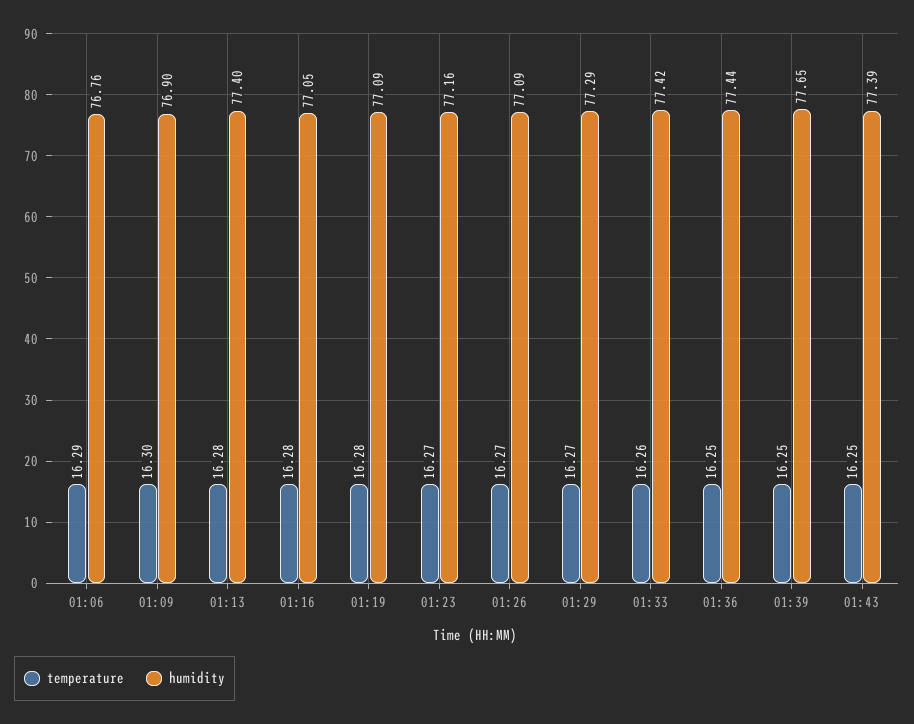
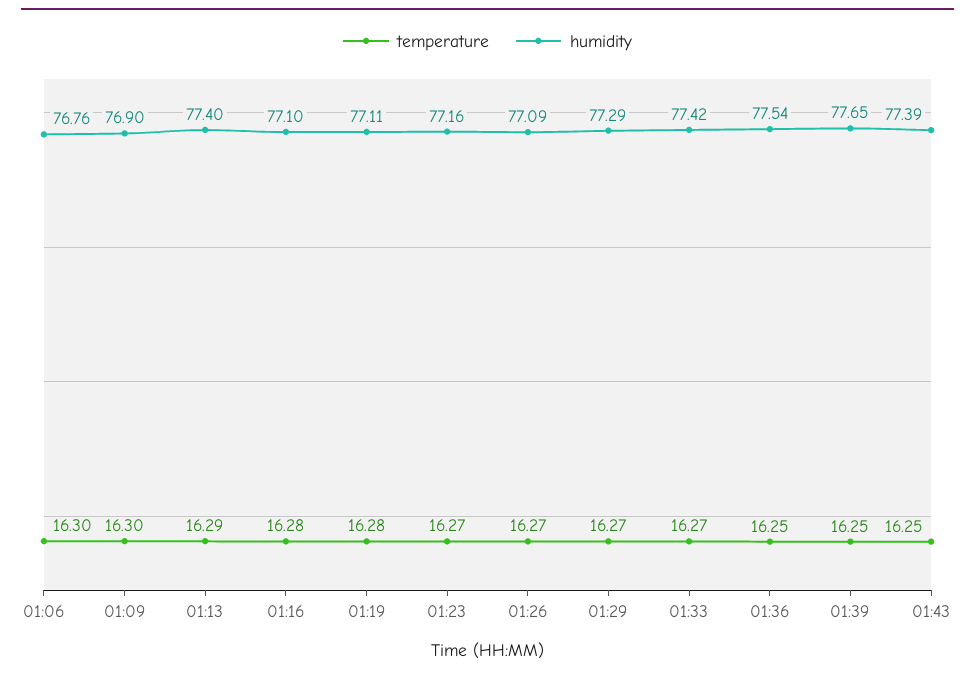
temperature, 01:06: 16.29 -> 16.3
temperature, 01:13: 16.28 -> 16.29
humidity, 01:16: 77.05 -> 77.1
humidity, 01:19: 77.09 -> 77.11
temperature, 01:33: 16.26 -> 16.27
humidity, 01:36: 77.44 -> 77.54

